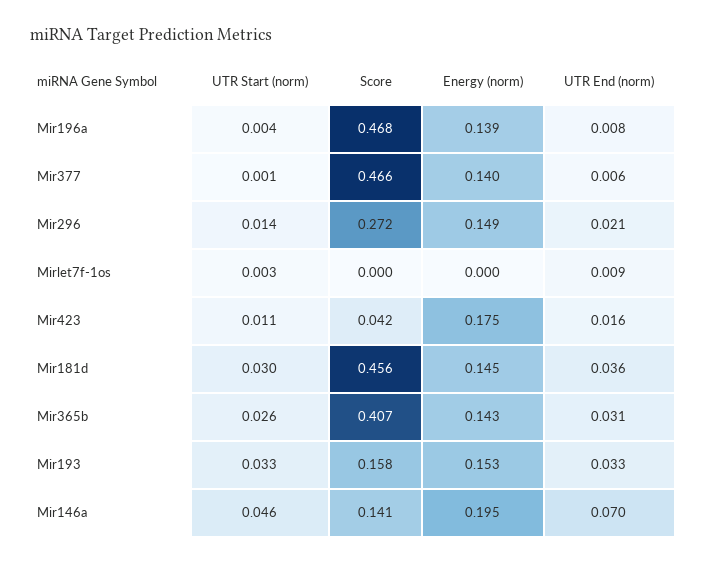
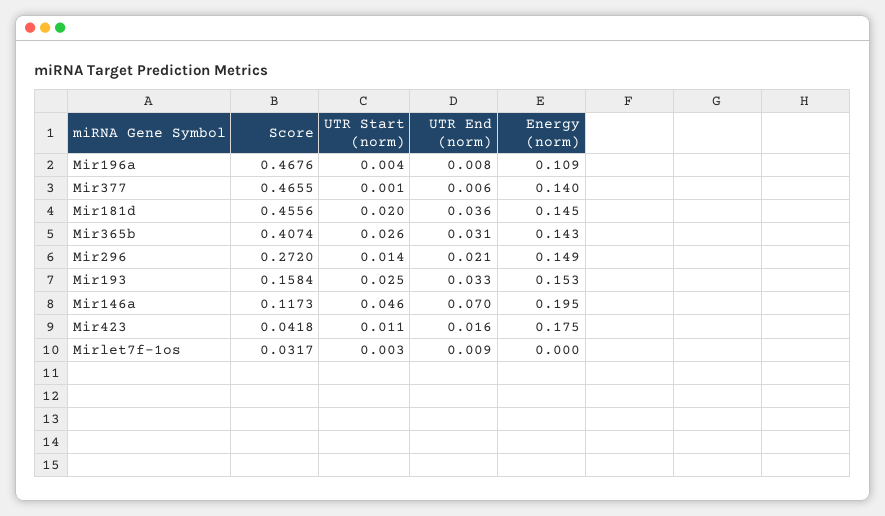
Energy (norm), Mir196a: 0.139 -> 0.109
Score, Mirlet7f-1os: 0 -> 0.0317
UTR Start (norm), Mir181d: 0.03 -> 0.02
UTR Start (norm), Mir193: 0.033 -> 0.025
Score, Mir146a: 0.141 -> 0.1173

